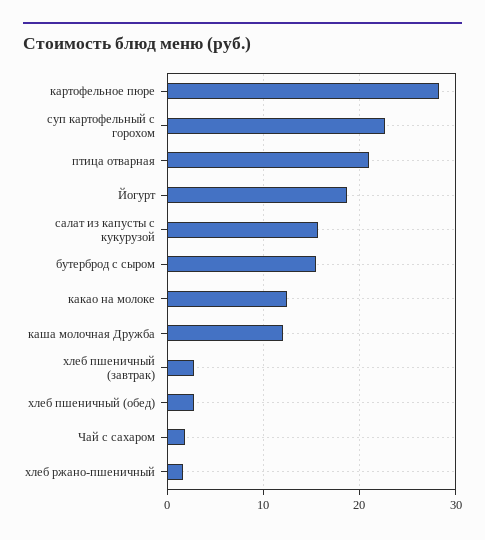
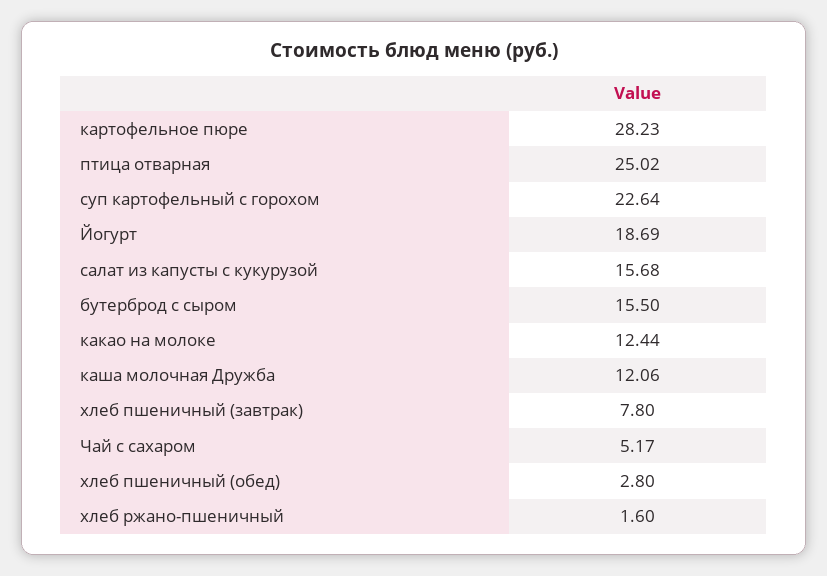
птица отварная: 21 -> 25.02
хлеб пшеничный (завтрак): 3 -> 7.8
Чай с сахаром: 2 -> 5.17

